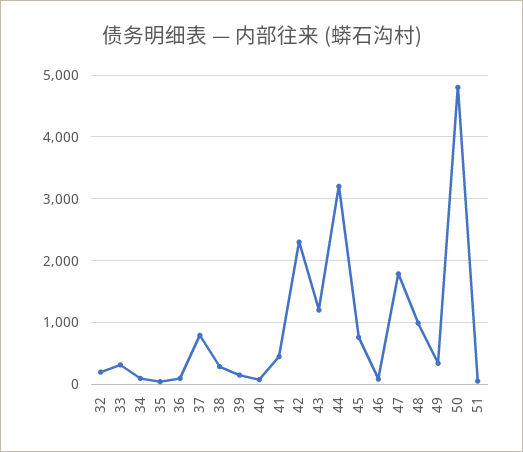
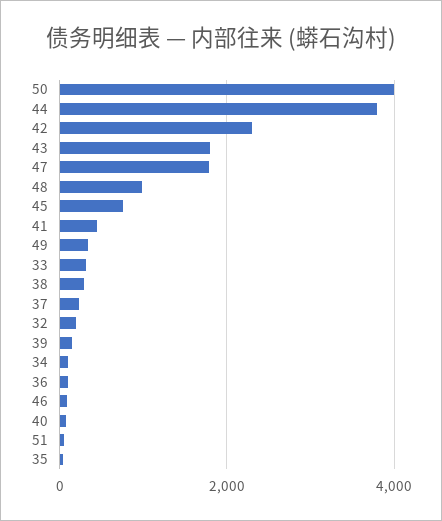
37: 800 -> 200
43: 1200 -> 1800
44: 3200 -> 3800
50: 4800 -> 4000

